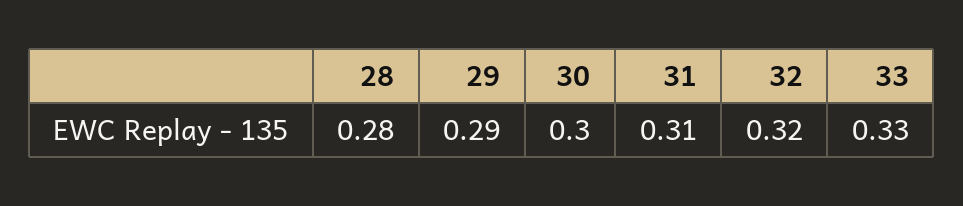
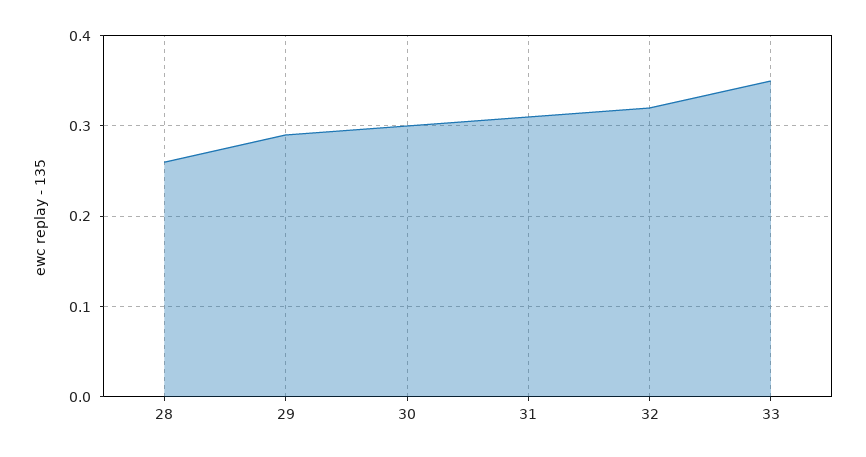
28: 0.28 -> 0.26
33: 0.33 -> 0.35

